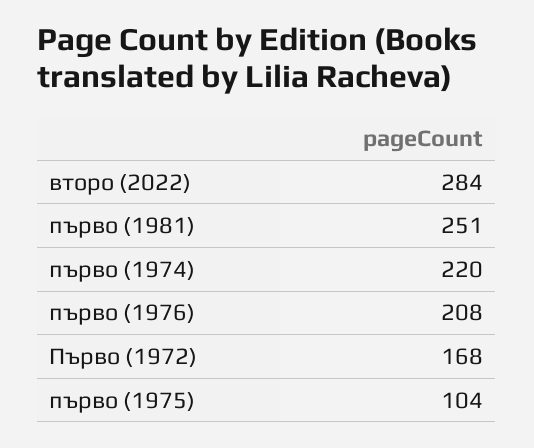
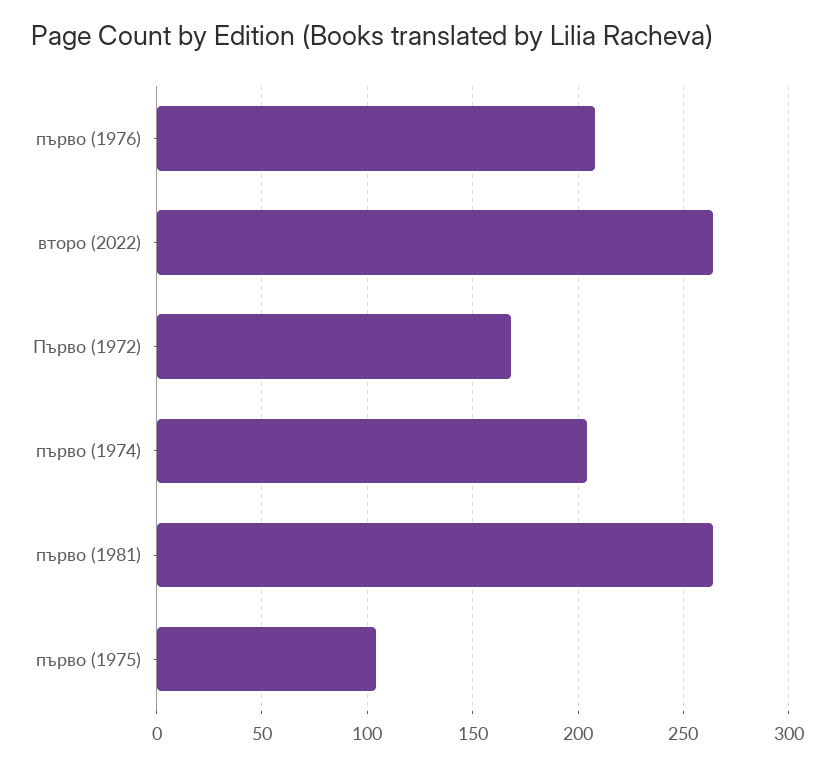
второ (2022): 284 -> 265
първо (1981): 251 -> 265
първо (1974): 220 -> 205

